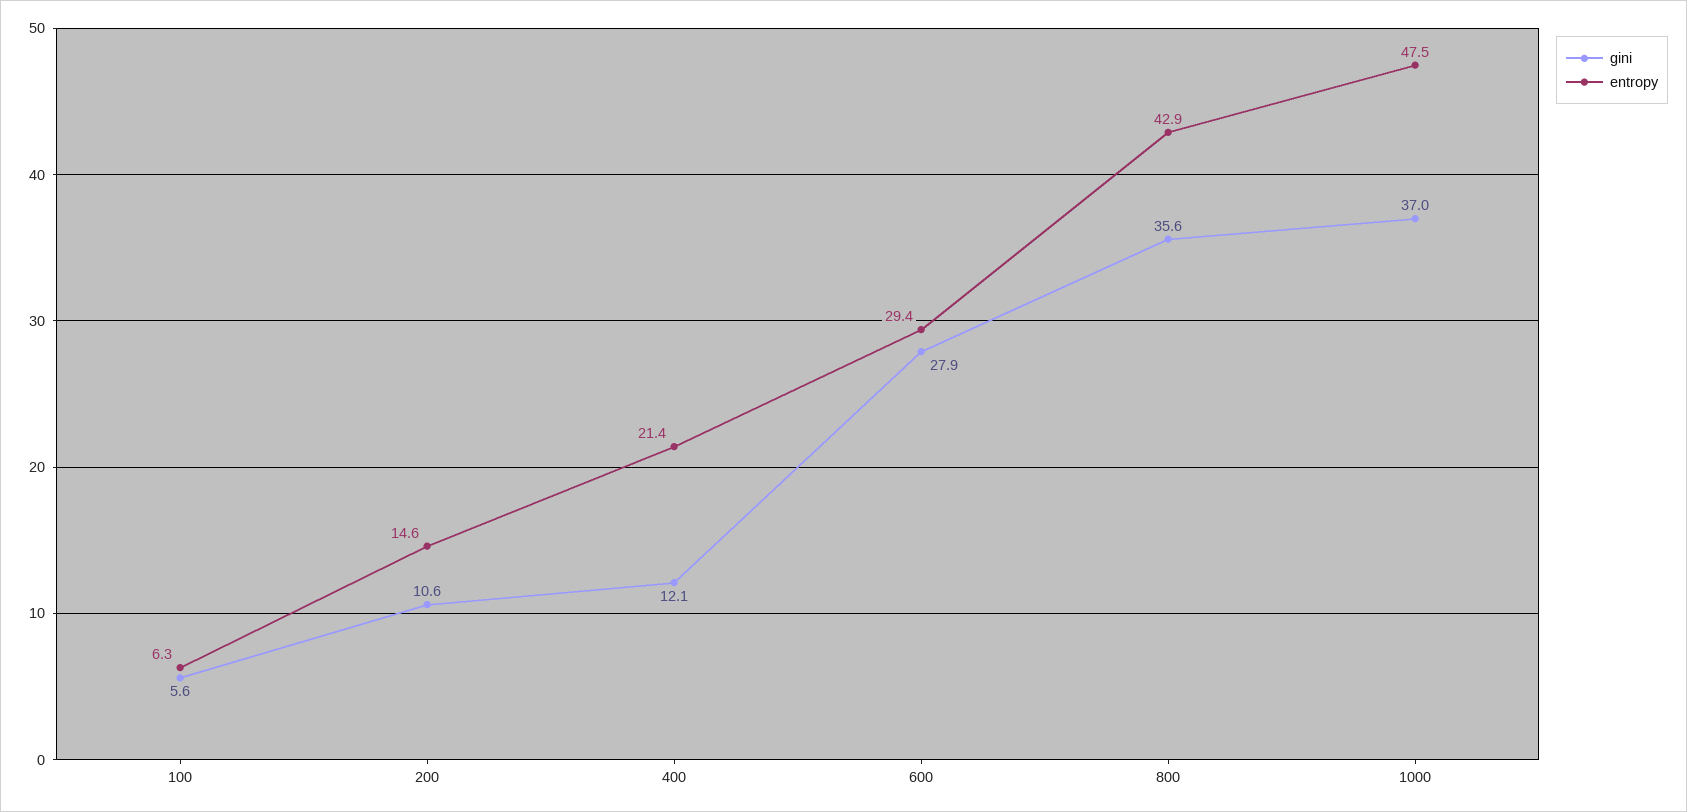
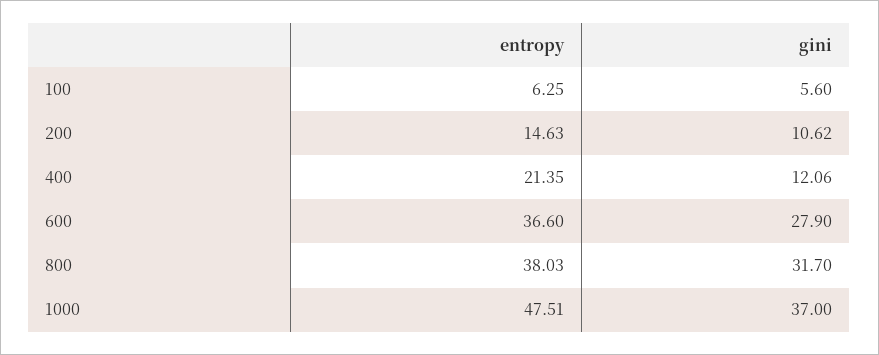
entropy, 600: 29.4 -> 36.6
gini, 800: 35.6 -> 31.7
entropy, 800: 42.9 -> 38.03

